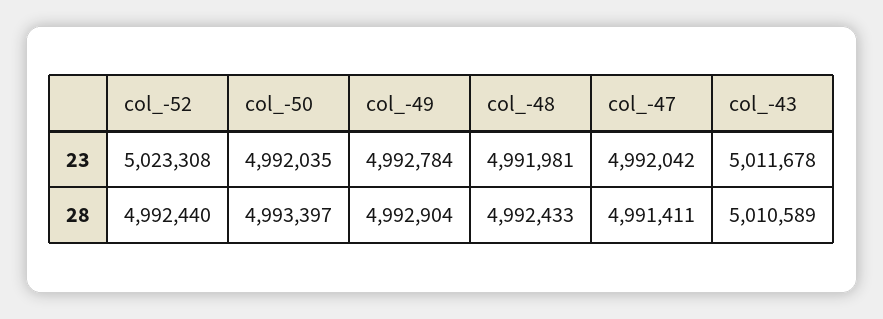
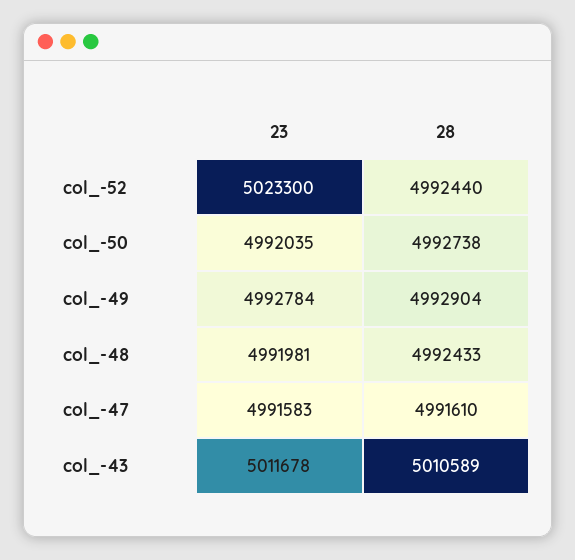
col_-52, 23: 5023308 -> 5023300
col_-47, 23: 4992042 -> 4991583
col_-50, 28: 4993397 -> 4992738
col_-47, 28: 4991411 -> 4991610

